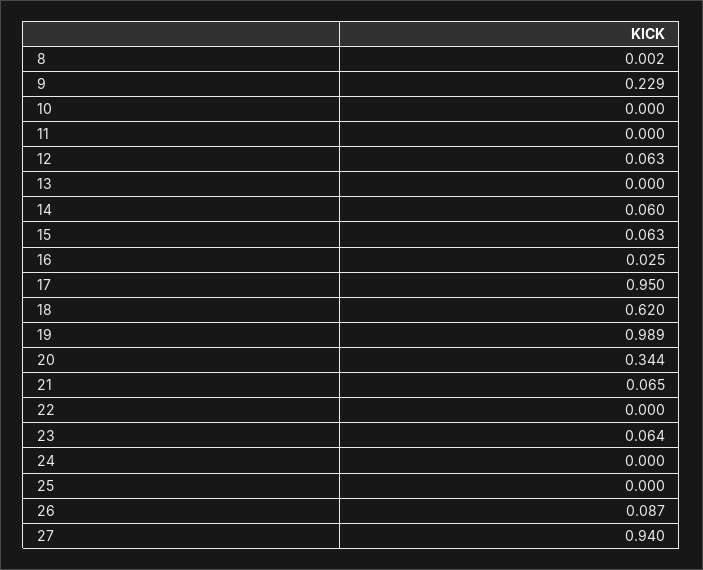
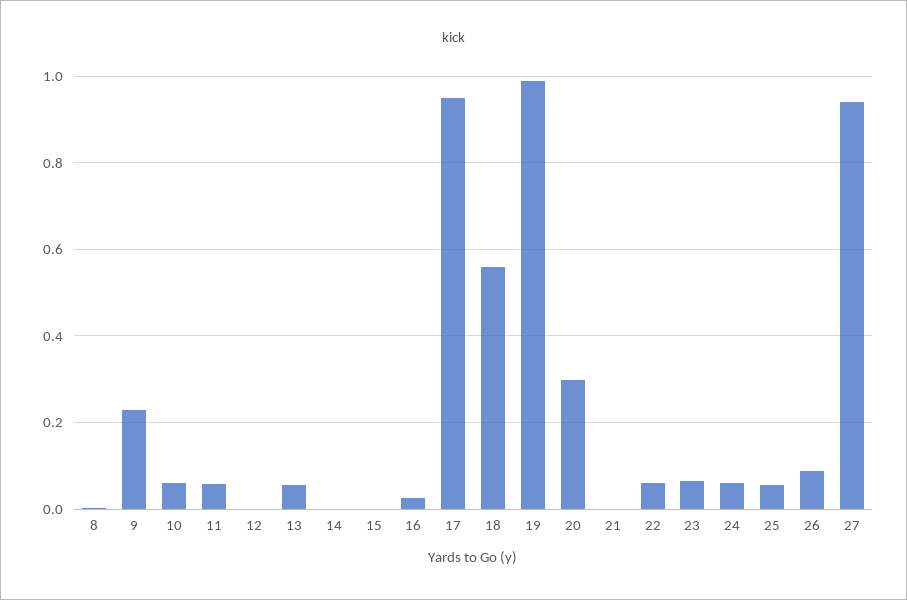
10: 0 -> 0.06
11: 0 -> 0.06
12: 0.063 -> 0
13: 0 -> 0.06
14: 0.06 -> 0
15: 0.063 -> 0
18: 0.62 -> 0.56
20: 0.344 -> 0.3
21: 0.065 -> 0
22: 0 -> 0.06
24: 0 -> 0.06
25: 0 -> 0.06

